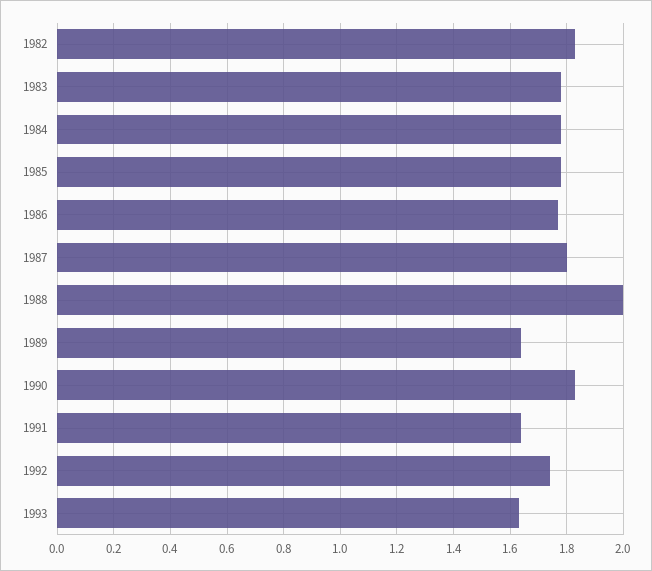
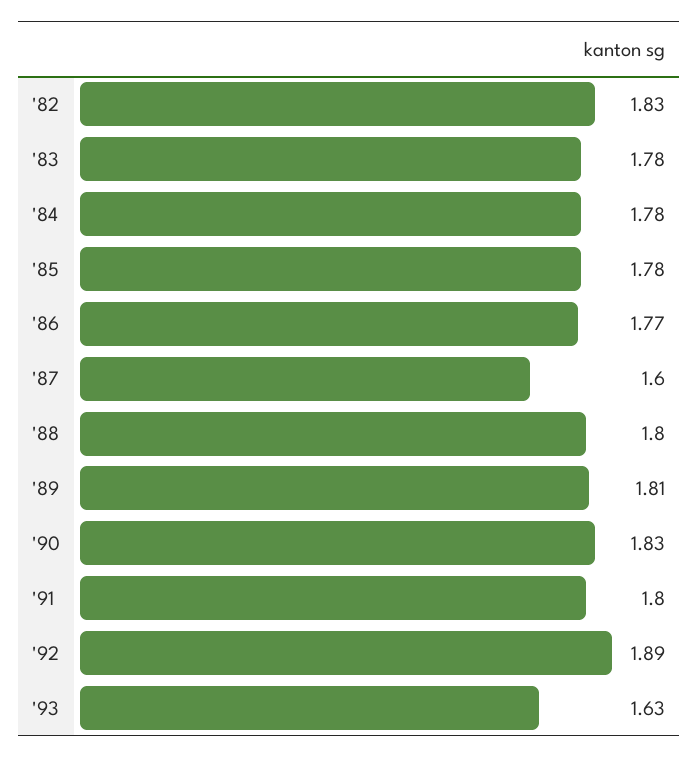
1987: 1.8 -> 1.6
1988: 2 -> 1.8
1989: 1.65 -> 1.81
1991: 1.65 -> 1.8
1992: 1.75 -> 1.89

